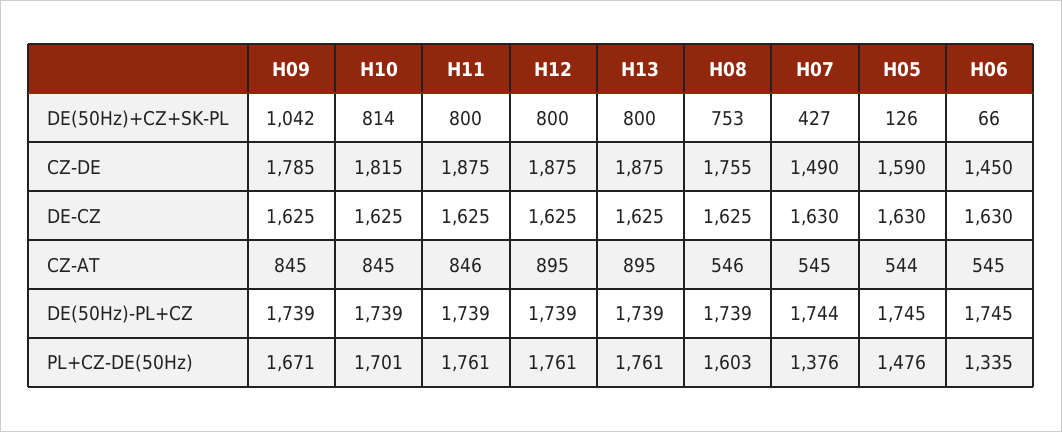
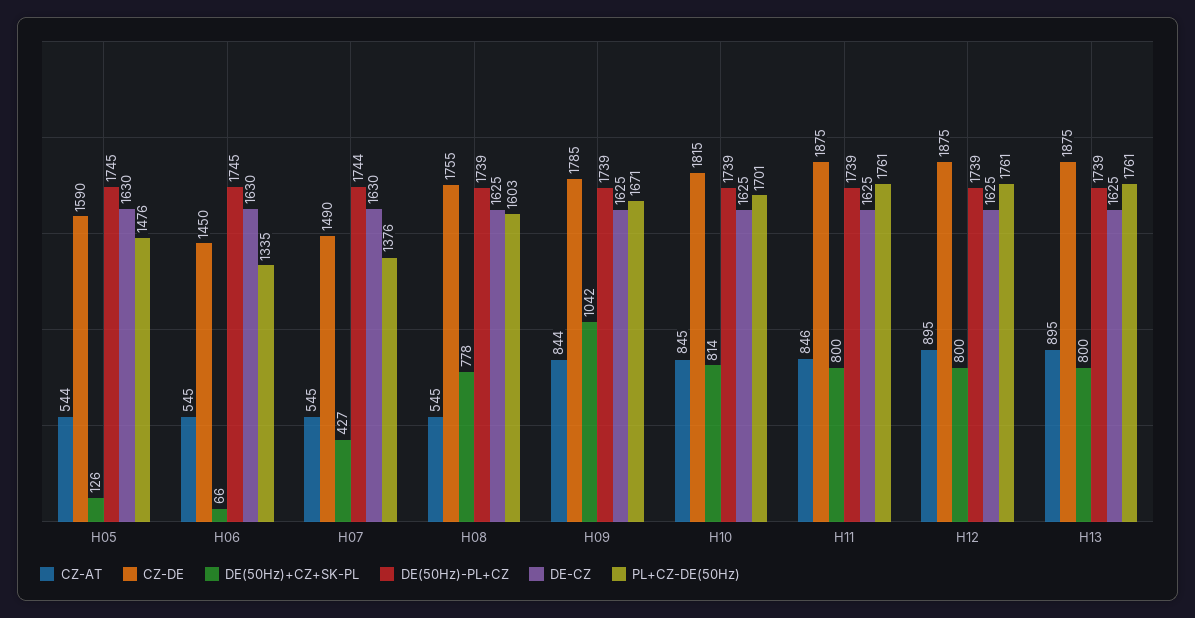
DE(50Hz)+CZ+SK-PL, H08: 753 -> 778
CZ-AT, H09: 845 -> 844
CZ-AT, H08: 546 -> 545

